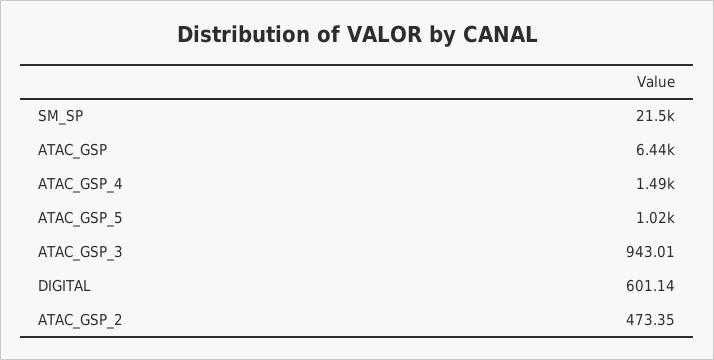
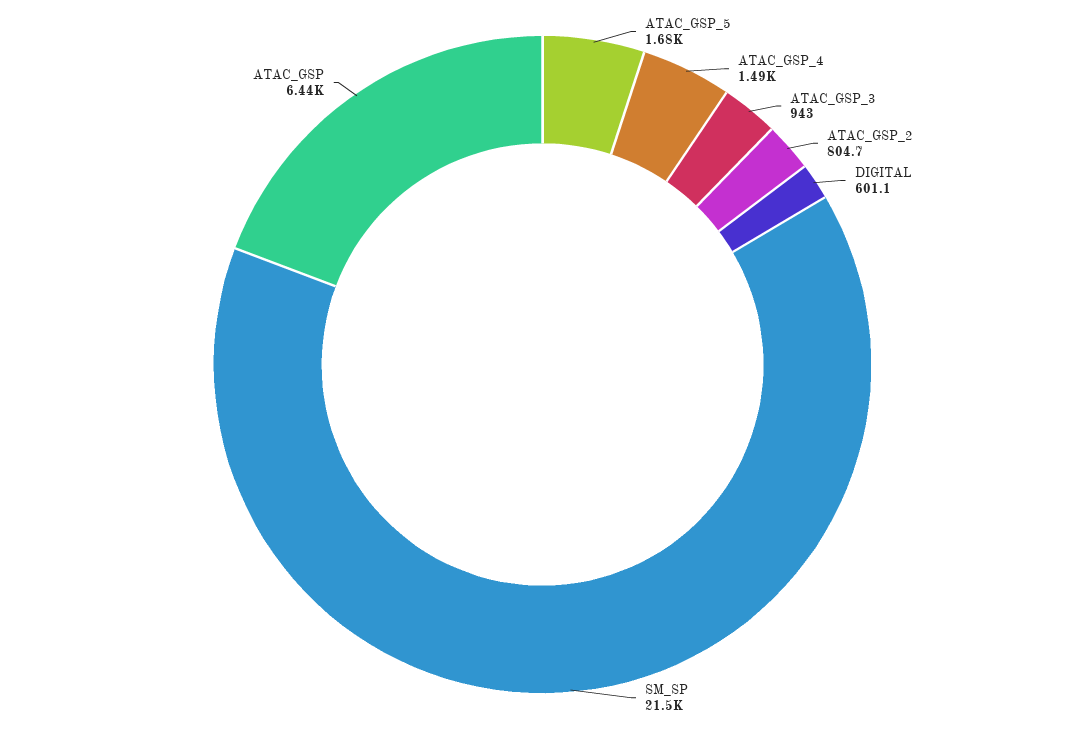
ATAC_GSP_5: 1020 -> 1680
ATAC_GSP_2: 473.35 -> 804.7

